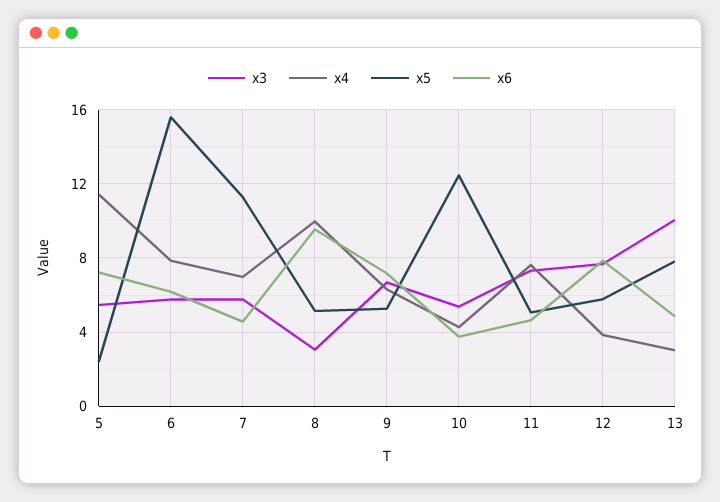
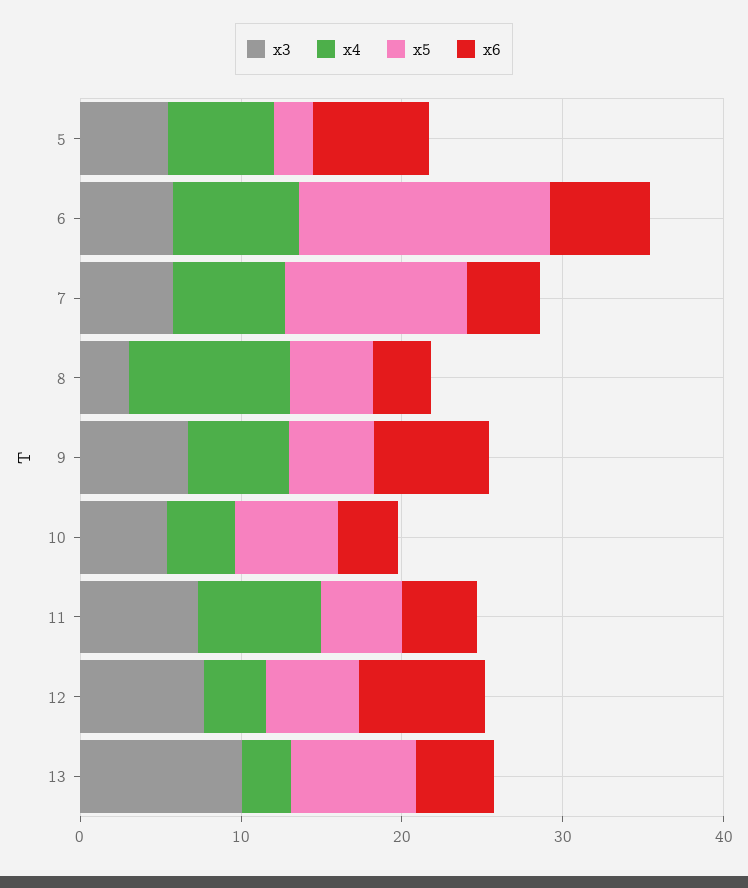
x4, 5: 11.5 -> 6
x6, 8: 9.5 -> 4
x5, 10: 12.5 -> 6

